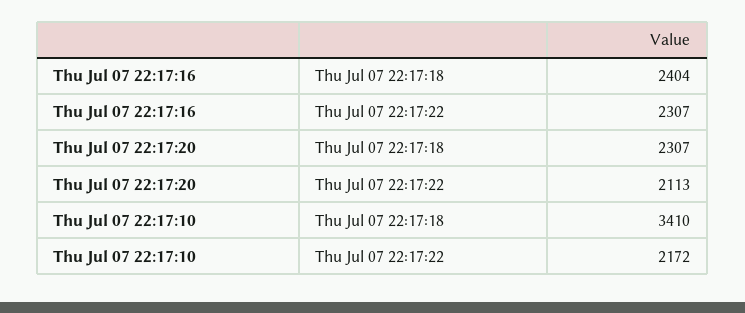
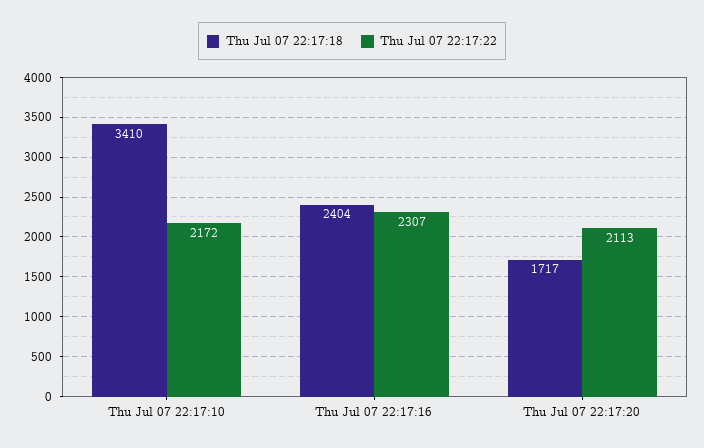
Thu Jul 07 22:17:18, Thu Jul 07 22:17:20: 2307 -> 1717

